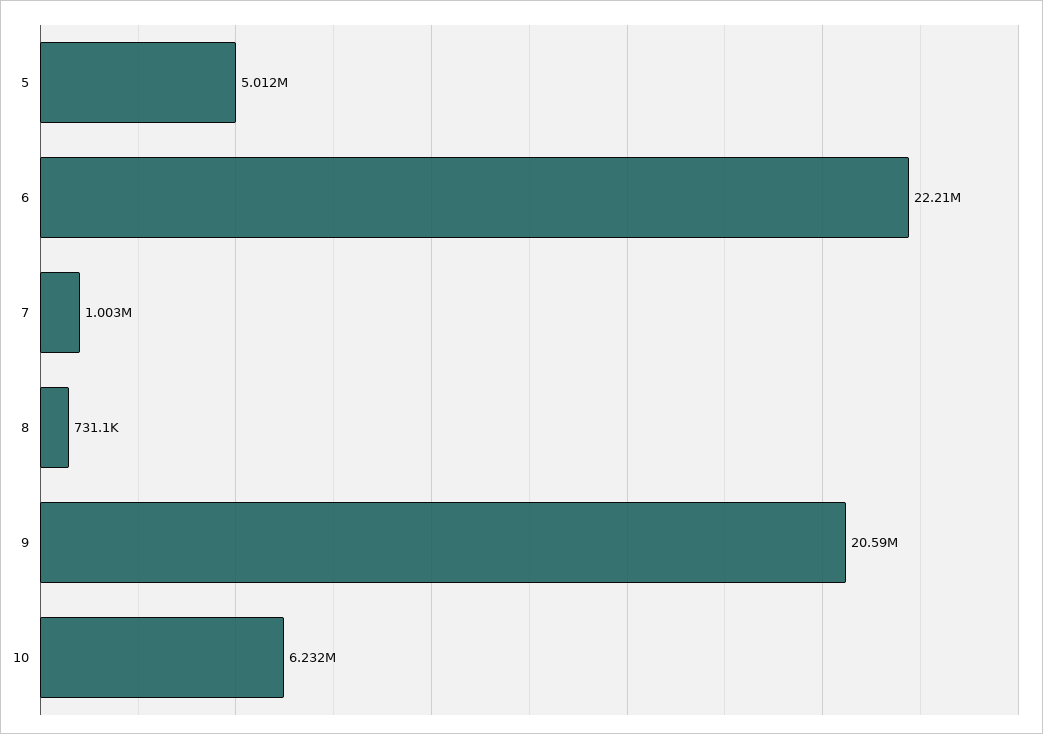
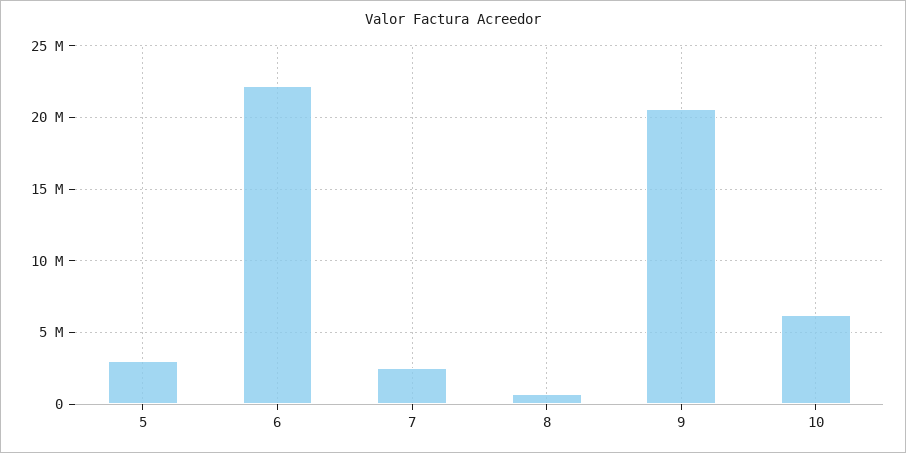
5: 5012000 -> 3000000
7: 1003000 -> 2500000

